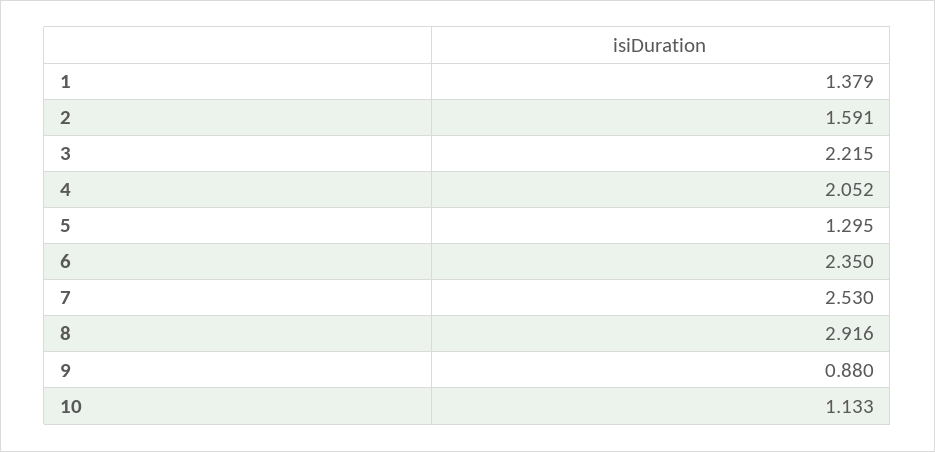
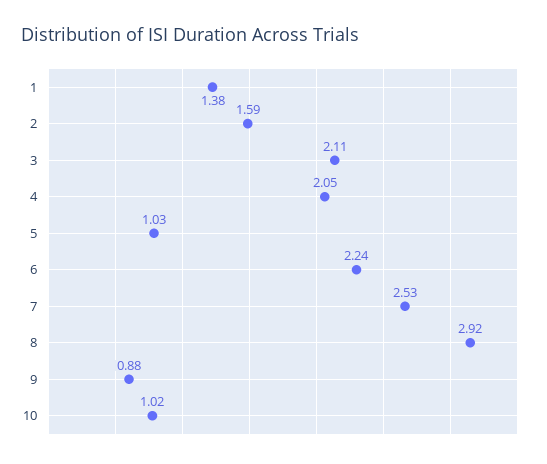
3: 2.215 -> 2.11
5: 1.295 -> 1.03
6: 2.35 -> 2.24
10: 1.133 -> 1.02

